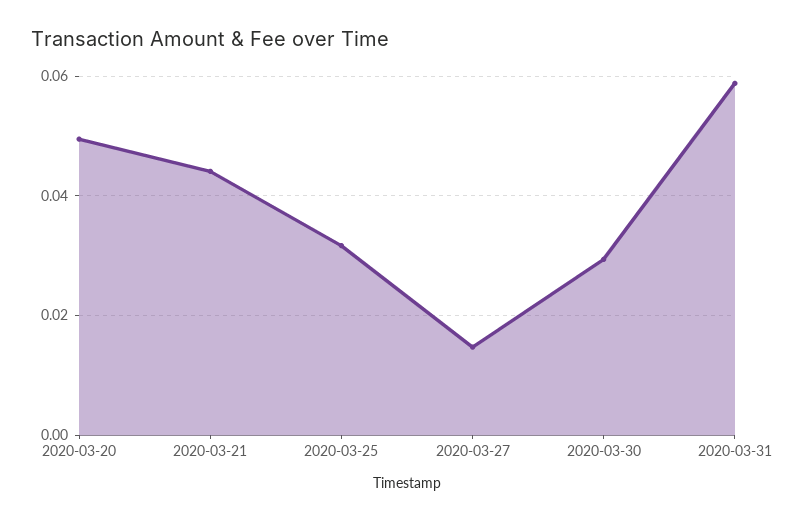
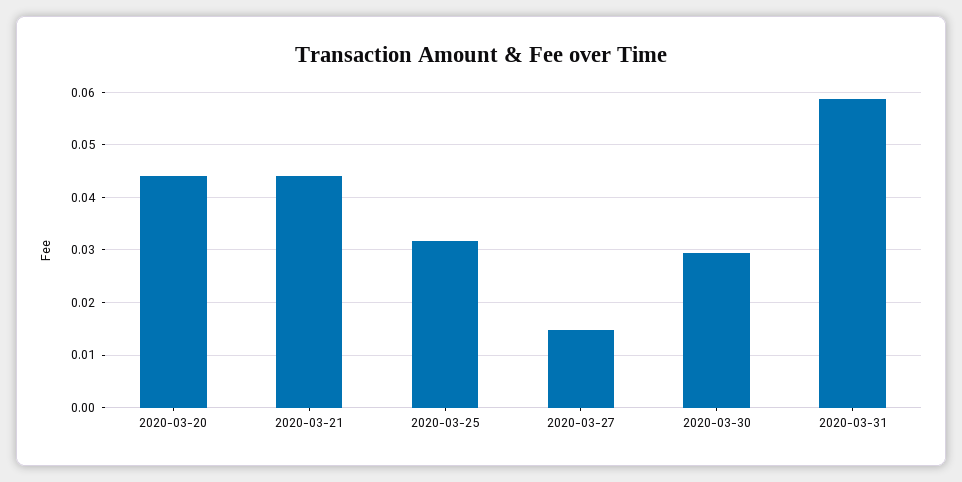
2020-03-20: 0.05 -> 0.044

